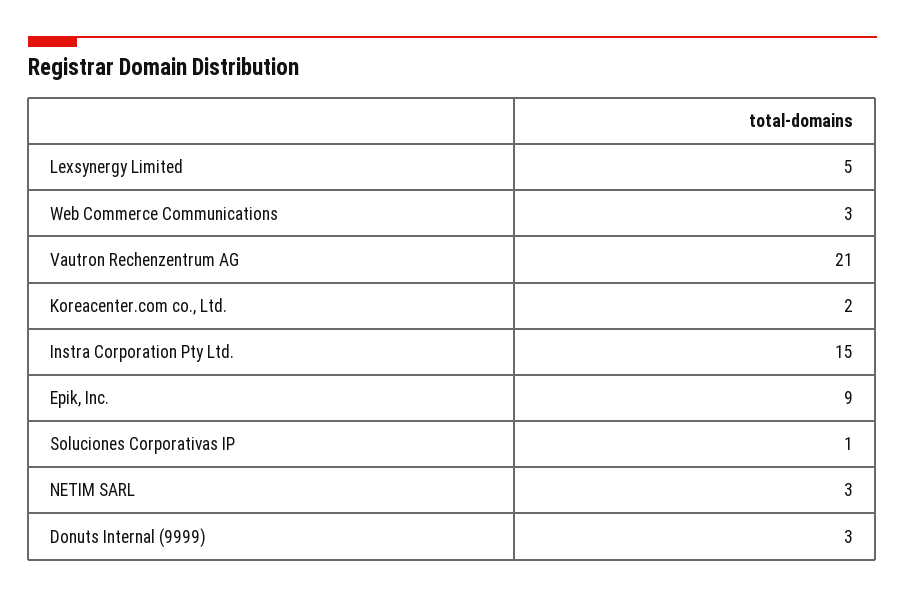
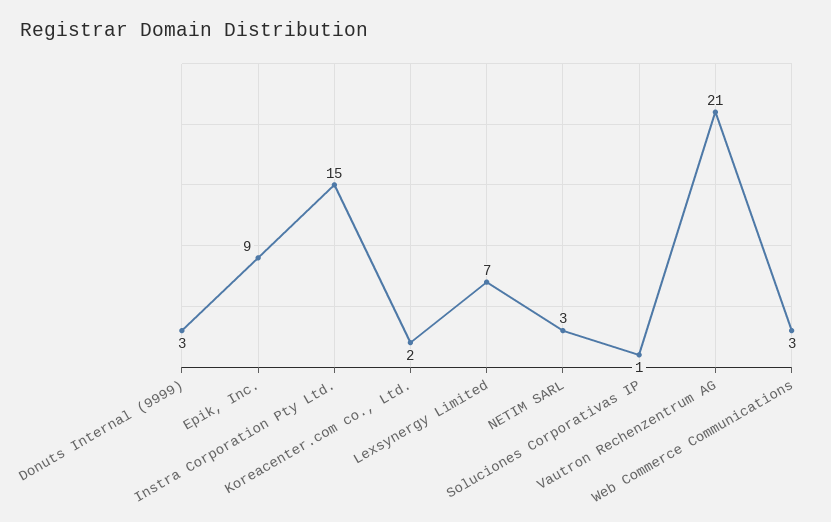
Lexsynergy Limited: 5 -> 7

